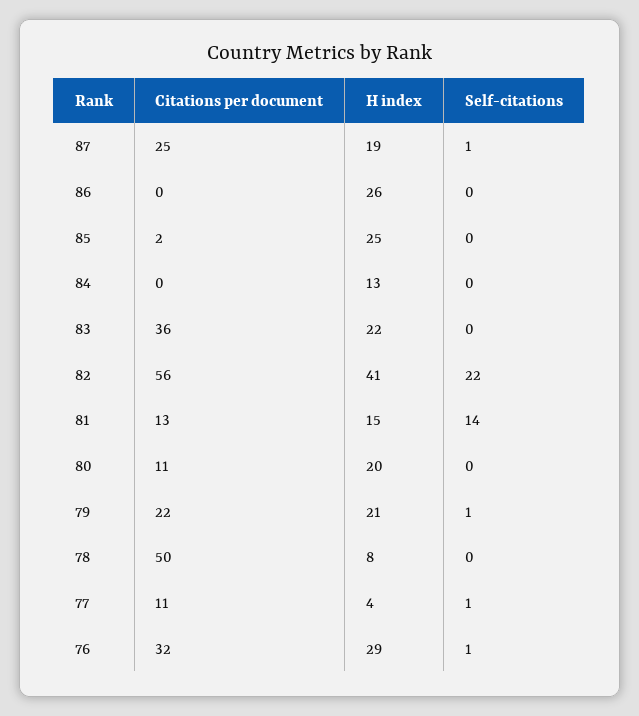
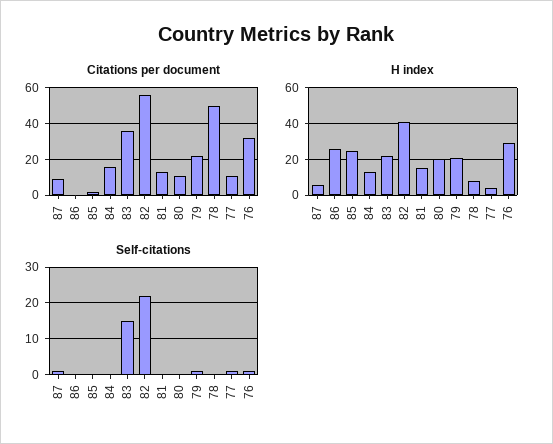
Citations per document, 87: 25 -> 10
H index, 87: 19 -> 5
Citations per document, 84: 0 -> 15
Self-citations, 83: 0 -> 15
Self-citations, 81: 14 -> 0

